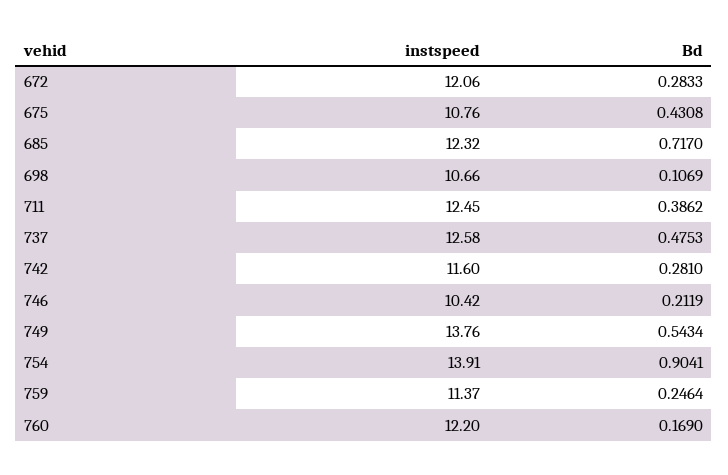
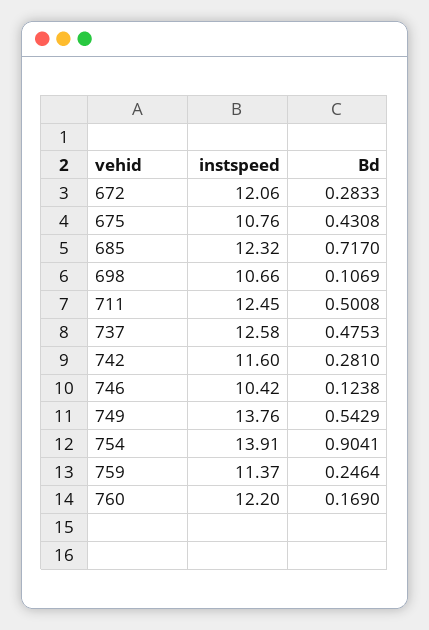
Bd, 711: 0.3862 -> 0.5008
Bd, 746: 0.2119 -> 0.1238
Bd, 749: 0.5434 -> 0.5429

